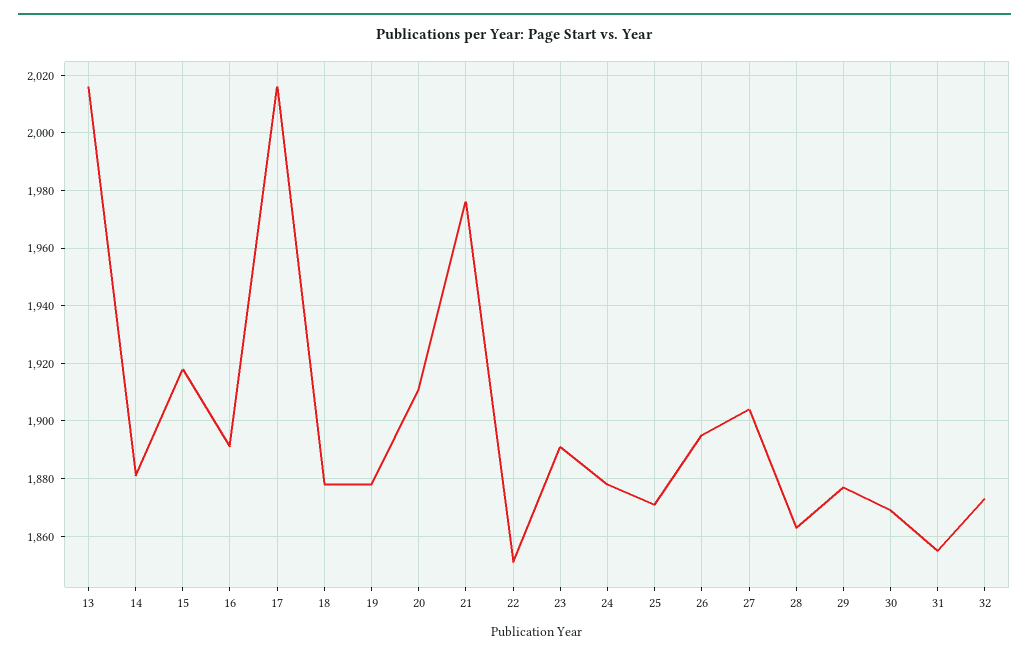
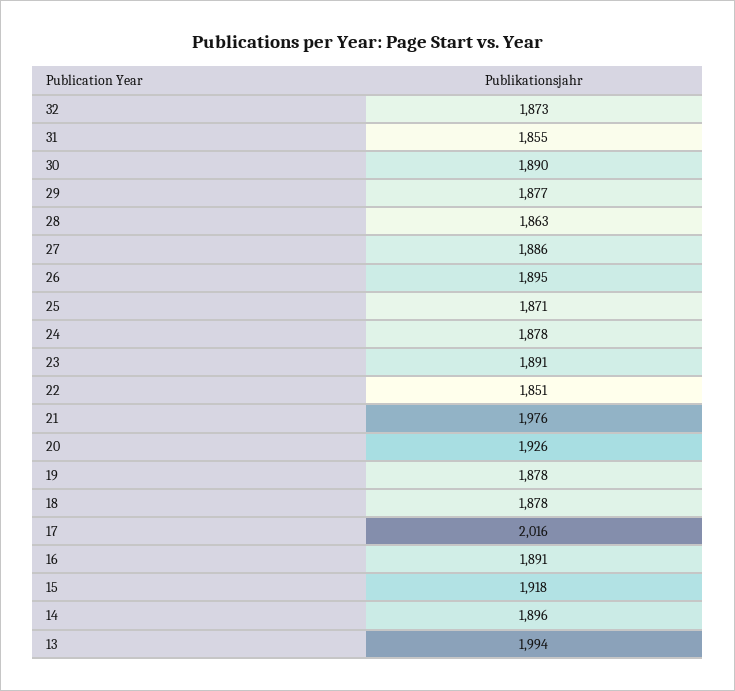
13: 2015 -> 1994
14: 1880 -> 1896
20: 1910 -> 1926
27: 1905 -> 1886
30: 1870 -> 1890

